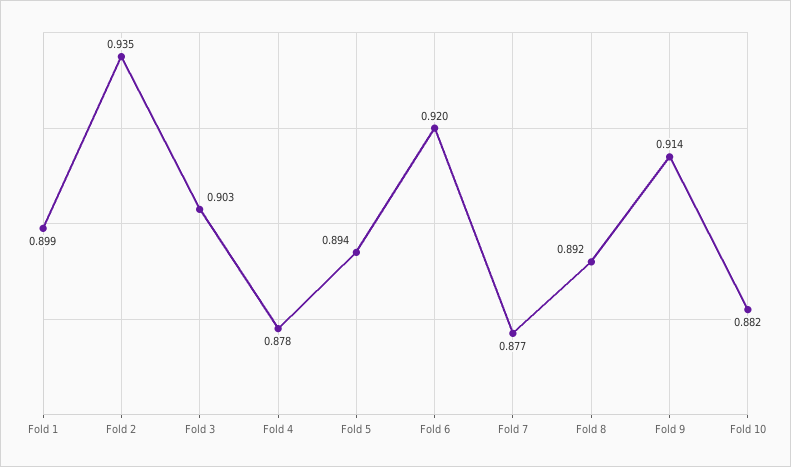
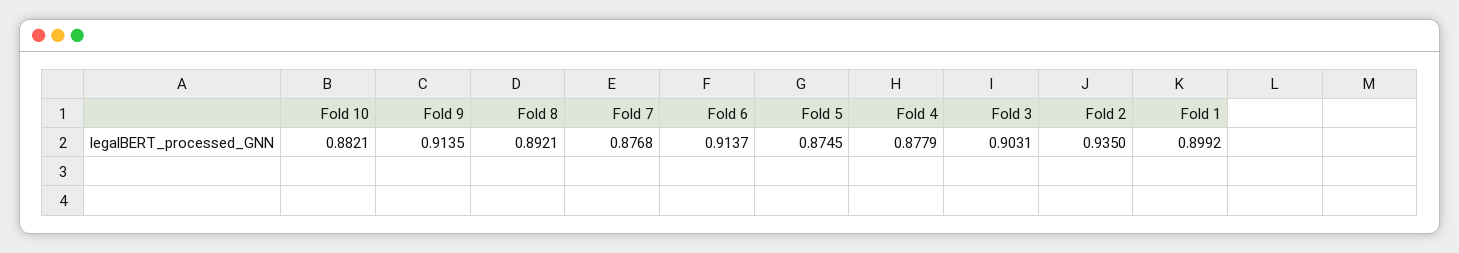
Fold 5: 0.894 -> 0.8745
Fold 6: 0.92 -> 0.9137

